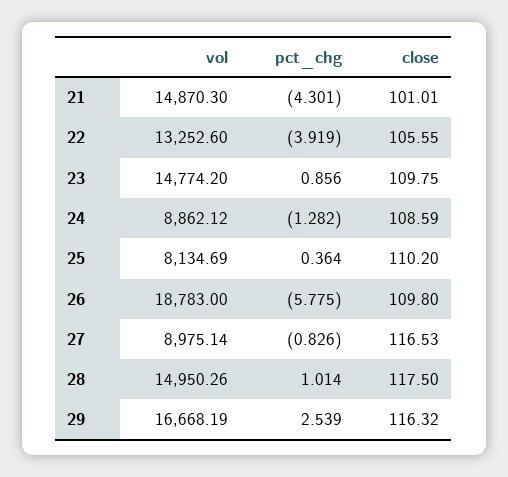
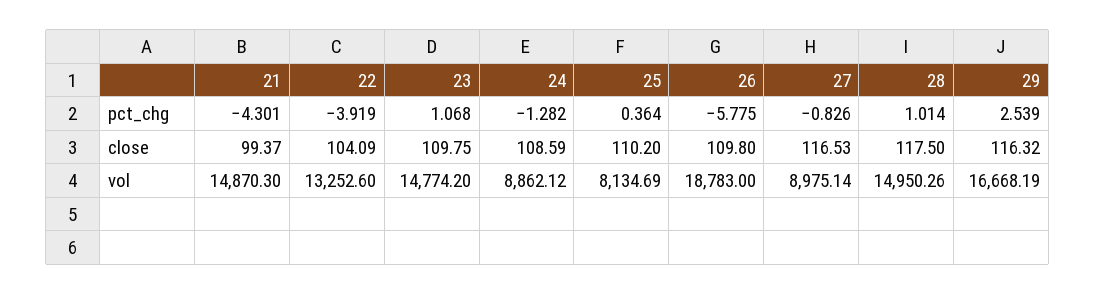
close, 21: 101.01 -> 99.37
close, 22: 105.55 -> 104.09
pct_chg, 23: 0.856 -> 1.068

